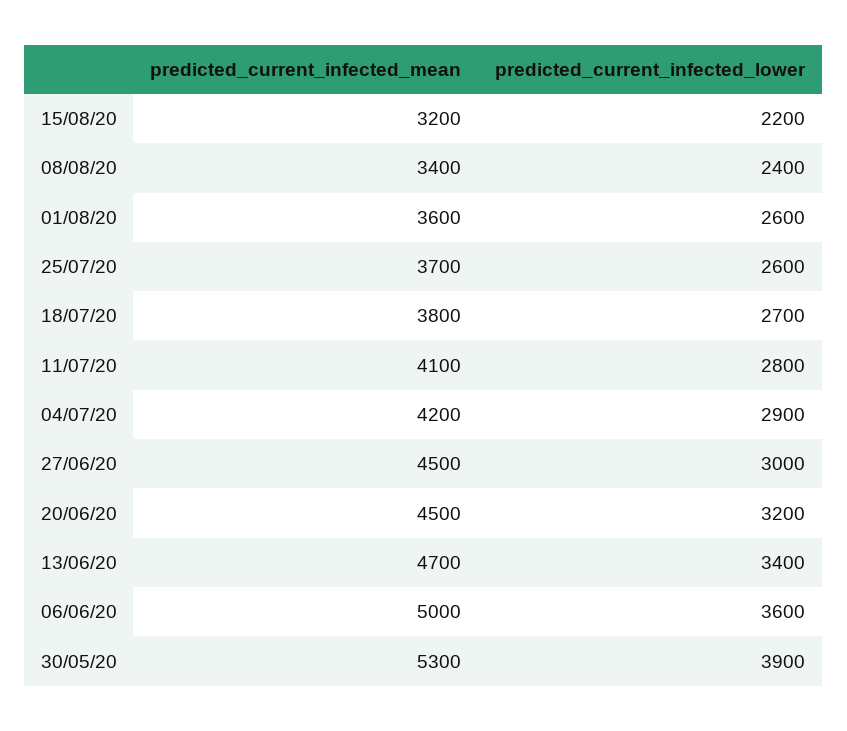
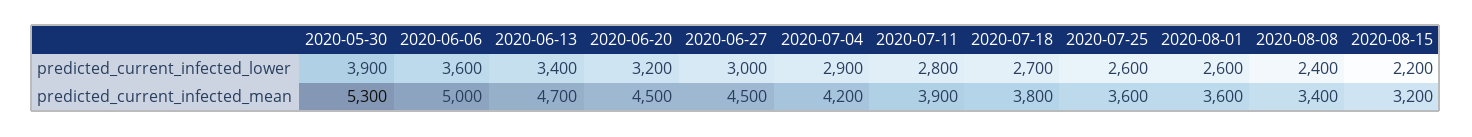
predicted_current_infected_mean, 25/07/20: 3700 -> 3600
predicted_current_infected_mean, 11/07/20: 4100 -> 3900

